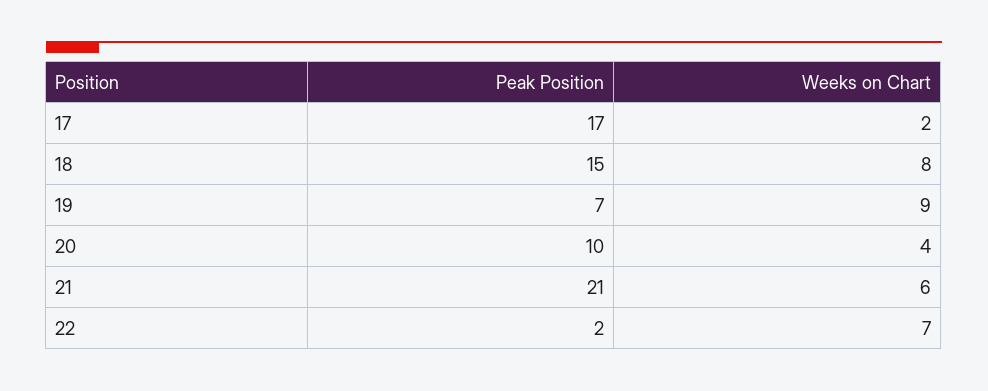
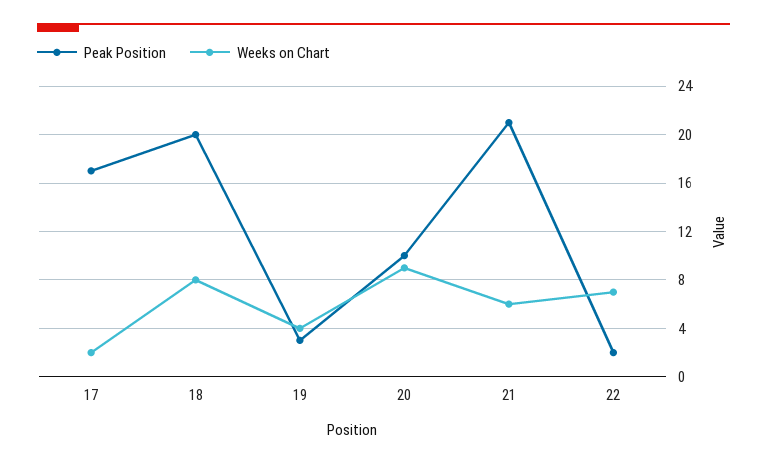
Peak Position, 18: 15 -> 20
Peak Position, 19: 7 -> 3
Weeks on Chart, 19: 9 -> 4
Weeks on Chart, 20: 4 -> 9

